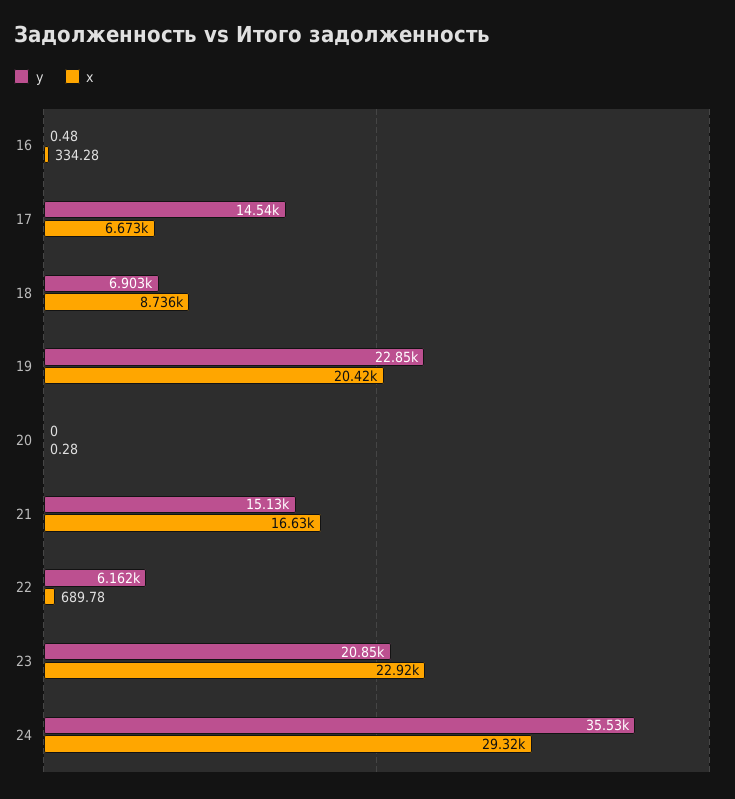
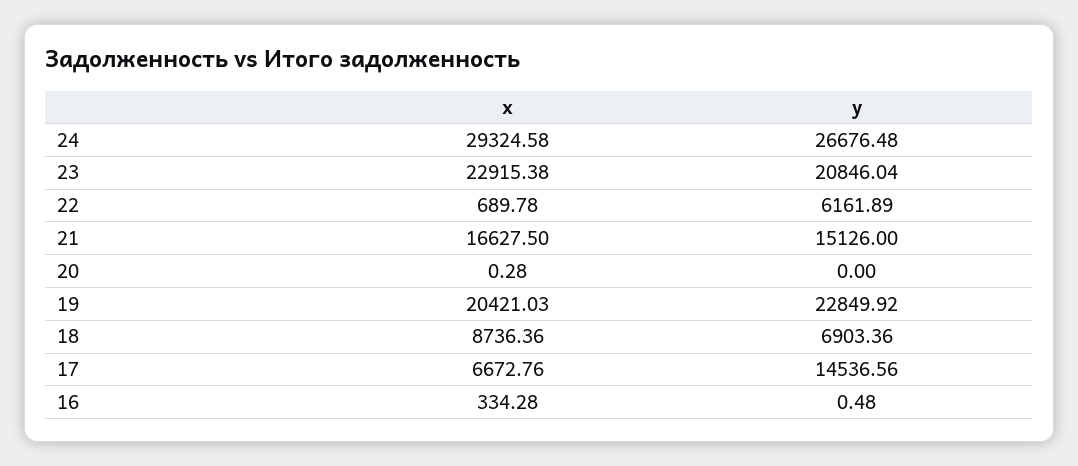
y, 24: 35530 -> 26676.48

